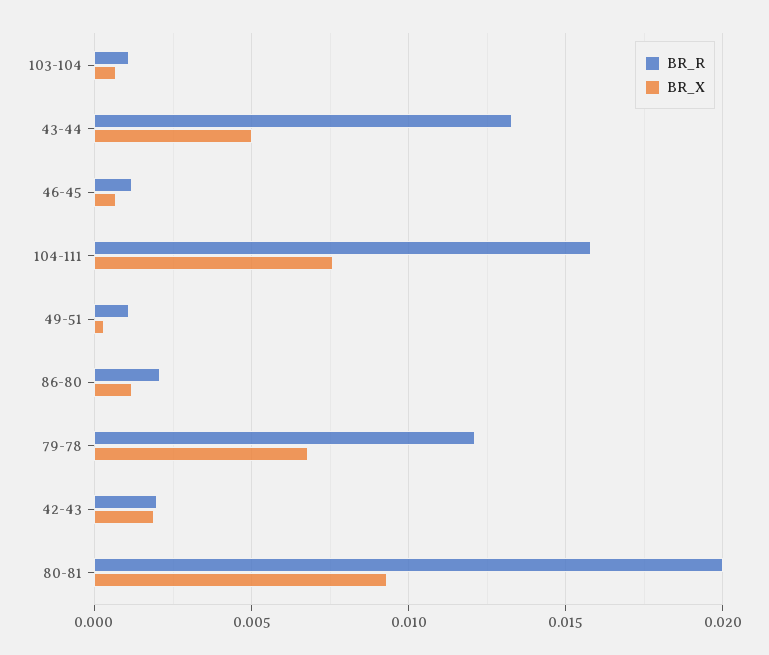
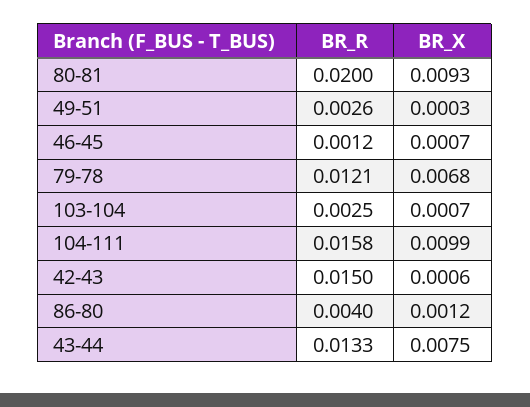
BR_R, 103-104: 0.001 -> 0.0025
BR_X, 43-44: 0.005 -> 0.0075
BR_X, 104-111: 0.0075 -> 0.0099
BR_R, 49-51: 0.001 -> 0.0026
BR_R, 86-80: 0.002 -> 0.004
BR_R, 42-43: 0.002 -> 0.015
BR_X, 42-43: 0.002 -> 0.0006

